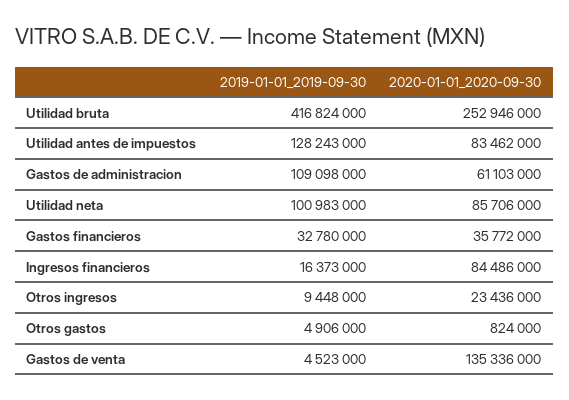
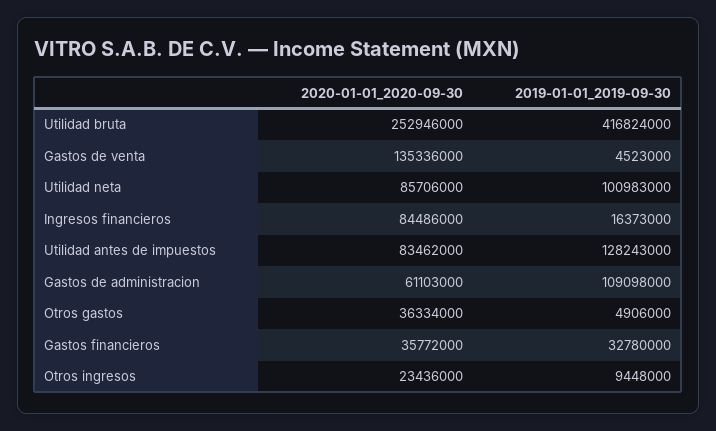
2020-01-01_2020-09-30, Otros gastos: 824000 -> 36334000

